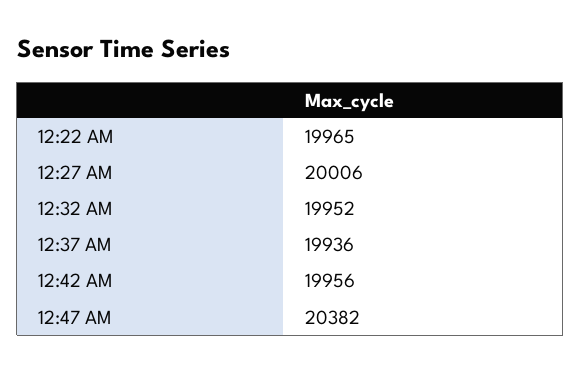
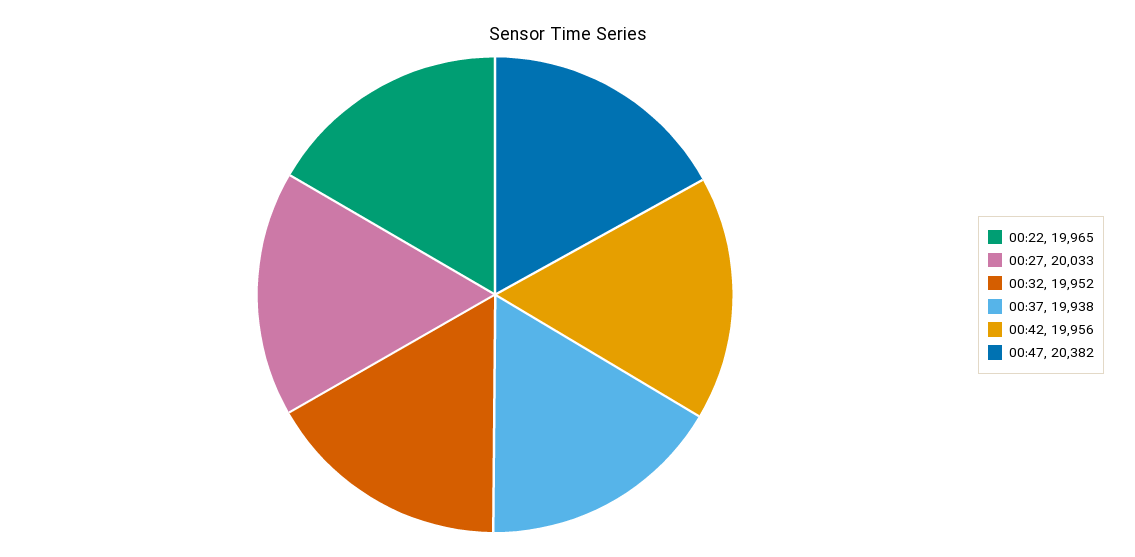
12:27 AM: 20006 -> 20033
12:37 AM: 19936 -> 19938

